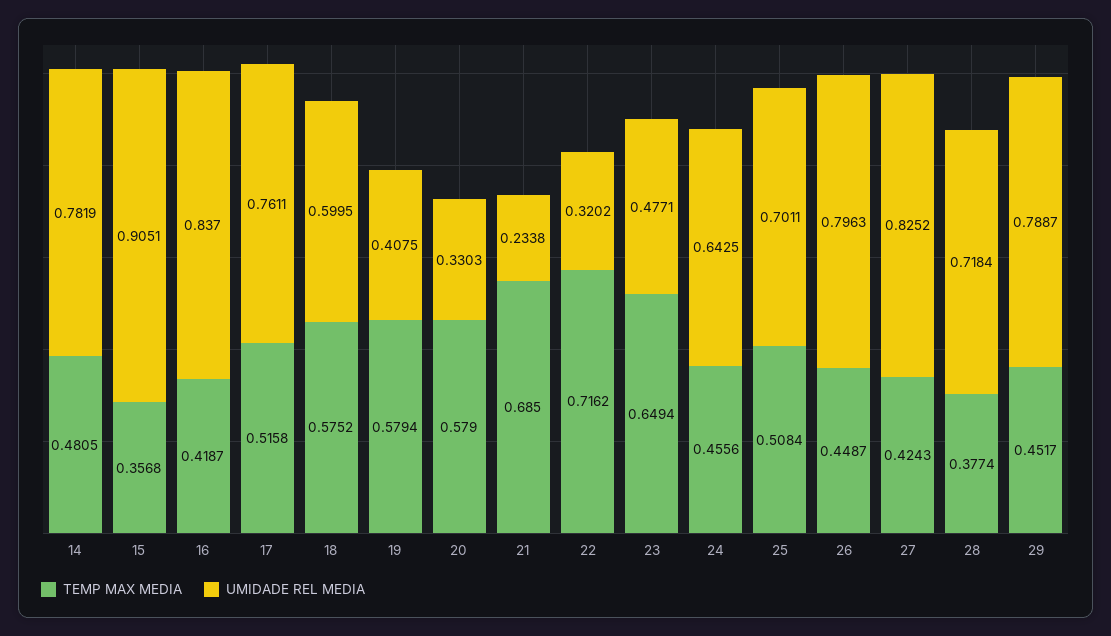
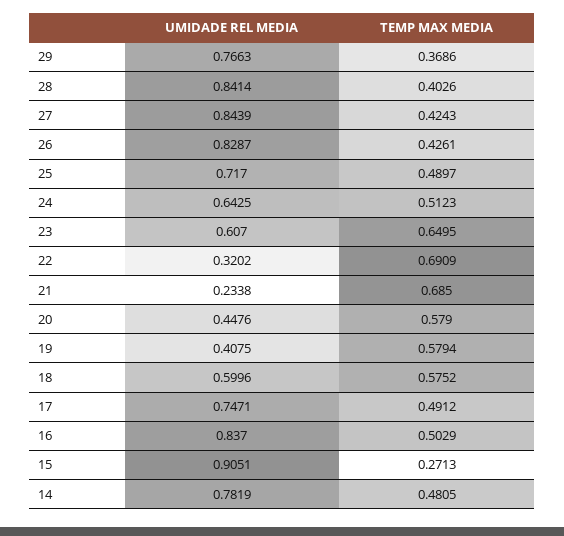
TEMP MAX MEDIA, 15: 0.3568 -> 0.2713
TEMP MAX MEDIA, 16: 0.4187 -> 0.5029
TEMP MAX MEDIA, 17: 0.5158 -> 0.4912
UMIDADE REL MEDIA, 17: 0.7611 -> 0.7471
UMIDADE REL MEDIA, 18: 0.5995 -> 0.5996
UMIDADE REL MEDIA, 20: 0.3303 -> 0.4476
TEMP MAX MEDIA, 22: 0.7162 -> 0.6909
TEMP MAX MEDIA, 23: 0.6494 -> 0.6495
UMIDADE REL MEDIA, 23: 0.4771 -> 0.607
TEMP MAX MEDIA, 24: 0.4556 -> 0.5123
TEMP MAX MEDIA, 25: 0.5084 -> 0.4897
UMIDADE REL MEDIA, 25: 0.7011 -> 0.717
TEMP MAX MEDIA, 26: 0.4487 -> 0.4261
UMIDADE REL MEDIA, 26: 0.7963 -> 0.8287
UMIDADE REL MEDIA, 27: 0.8252 -> 0.8439
TEMP MAX MEDIA, 28: 0.3774 -> 0.4026
UMIDADE REL MEDIA, 28: 0.7184 -> 0.8414
TEMP MAX MEDIA, 29: 0.4517 -> 0.3686
UMIDADE REL MEDIA, 29: 0.7887 -> 0.7663

